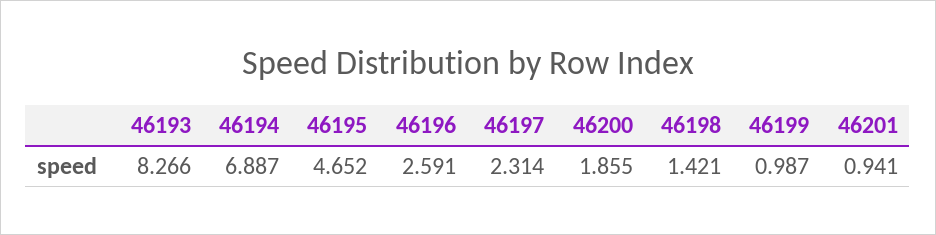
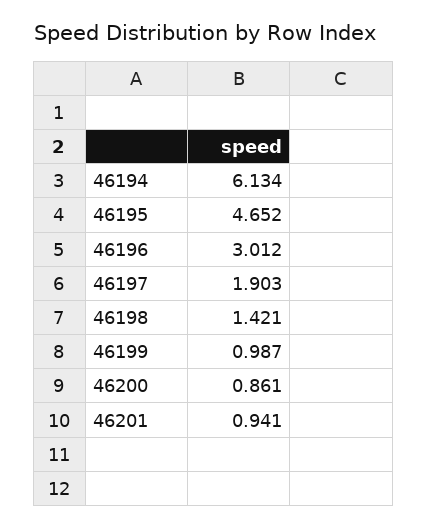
46193: 8.266 -> none
46194: 6.887 -> 6.134
46196: 2.591 -> 3.012
46197: 2.314 -> 1.903
46200: 1.855 -> 0.861

